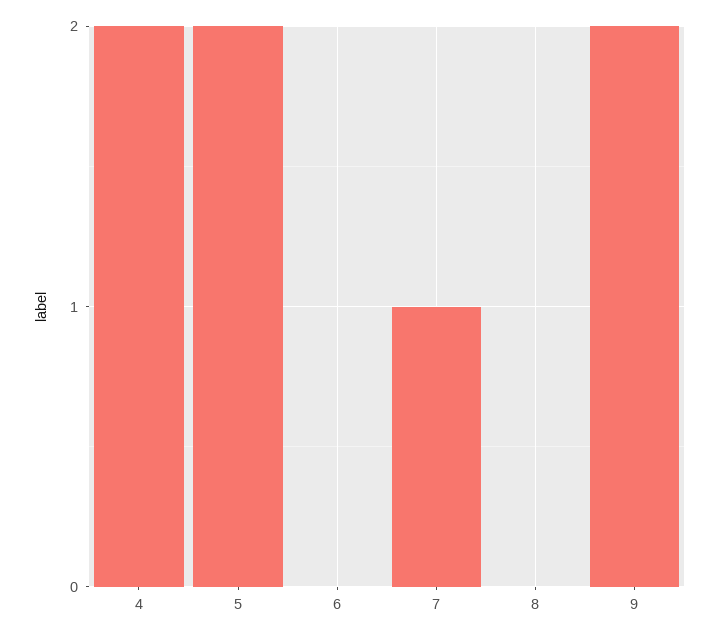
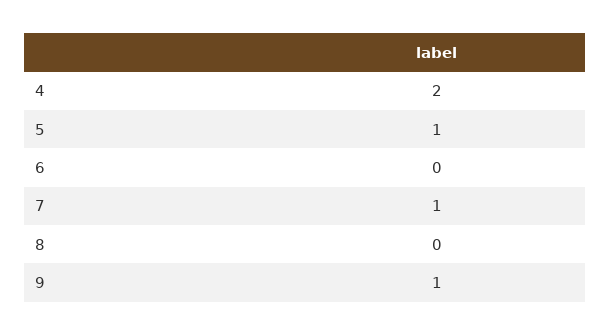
5: 2 -> 1
9: 2 -> 1

